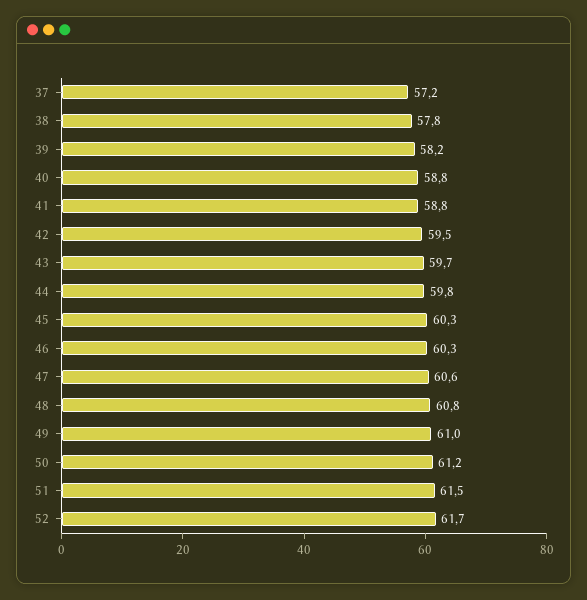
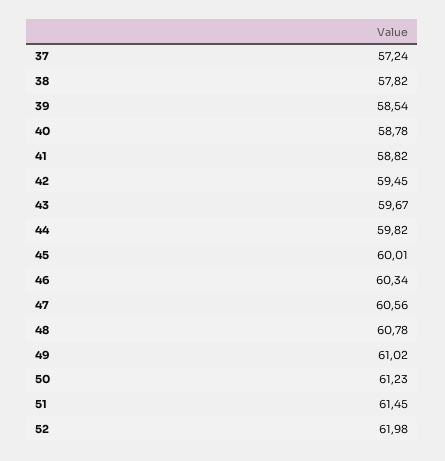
39: 58.2 -> 58.54
45: 60.3 -> 60.01
52: 61.7 -> 61.98

